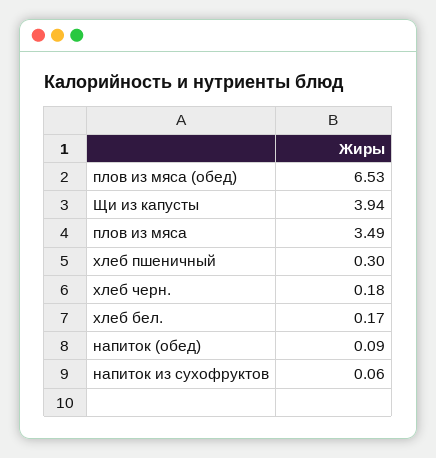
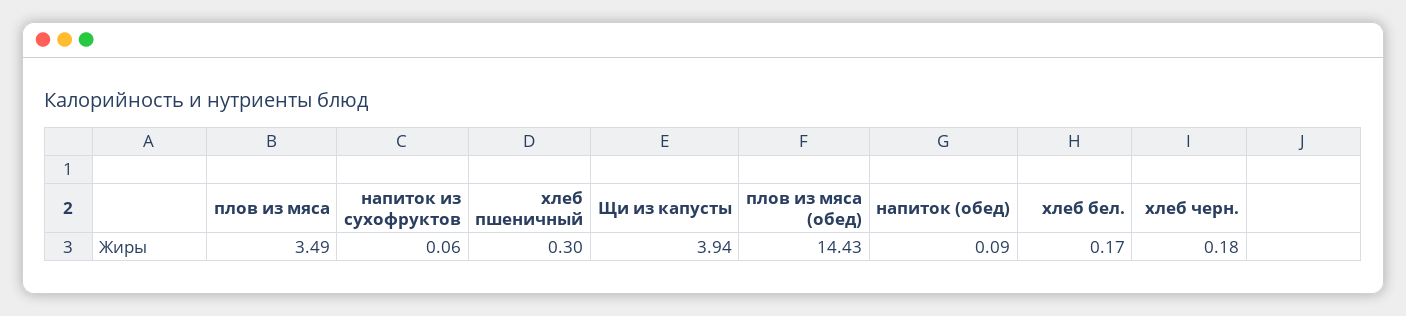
плов из мяса (обед): 6.53 -> 14.43

